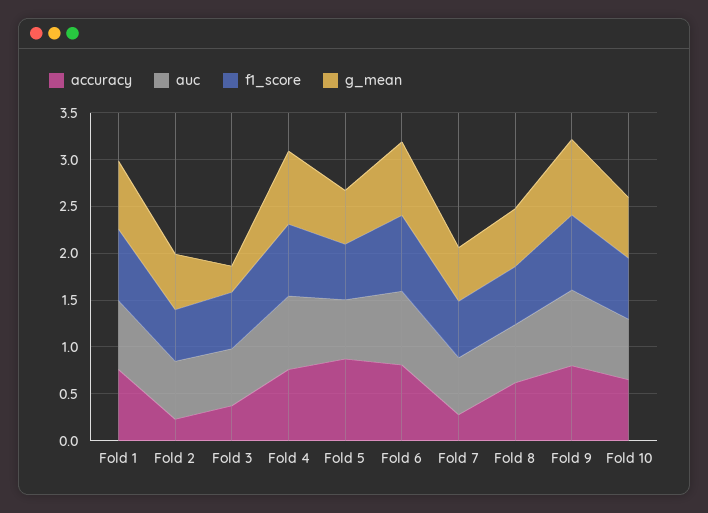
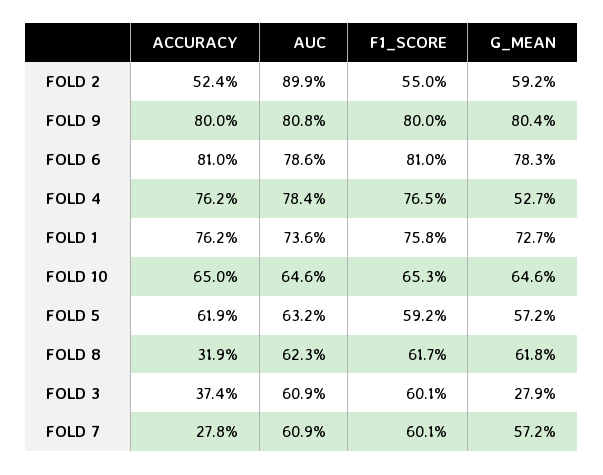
accuracy, Fold 2: 0.2 -> 0.524
auc, Fold 2: 0.6 -> 0.899
g_mean, Fold 4: 0.8 -> 0.527
accuracy, Fold 5: 0.9 -> 0.619
accuracy, Fold 8: 0.6 -> 0.319

